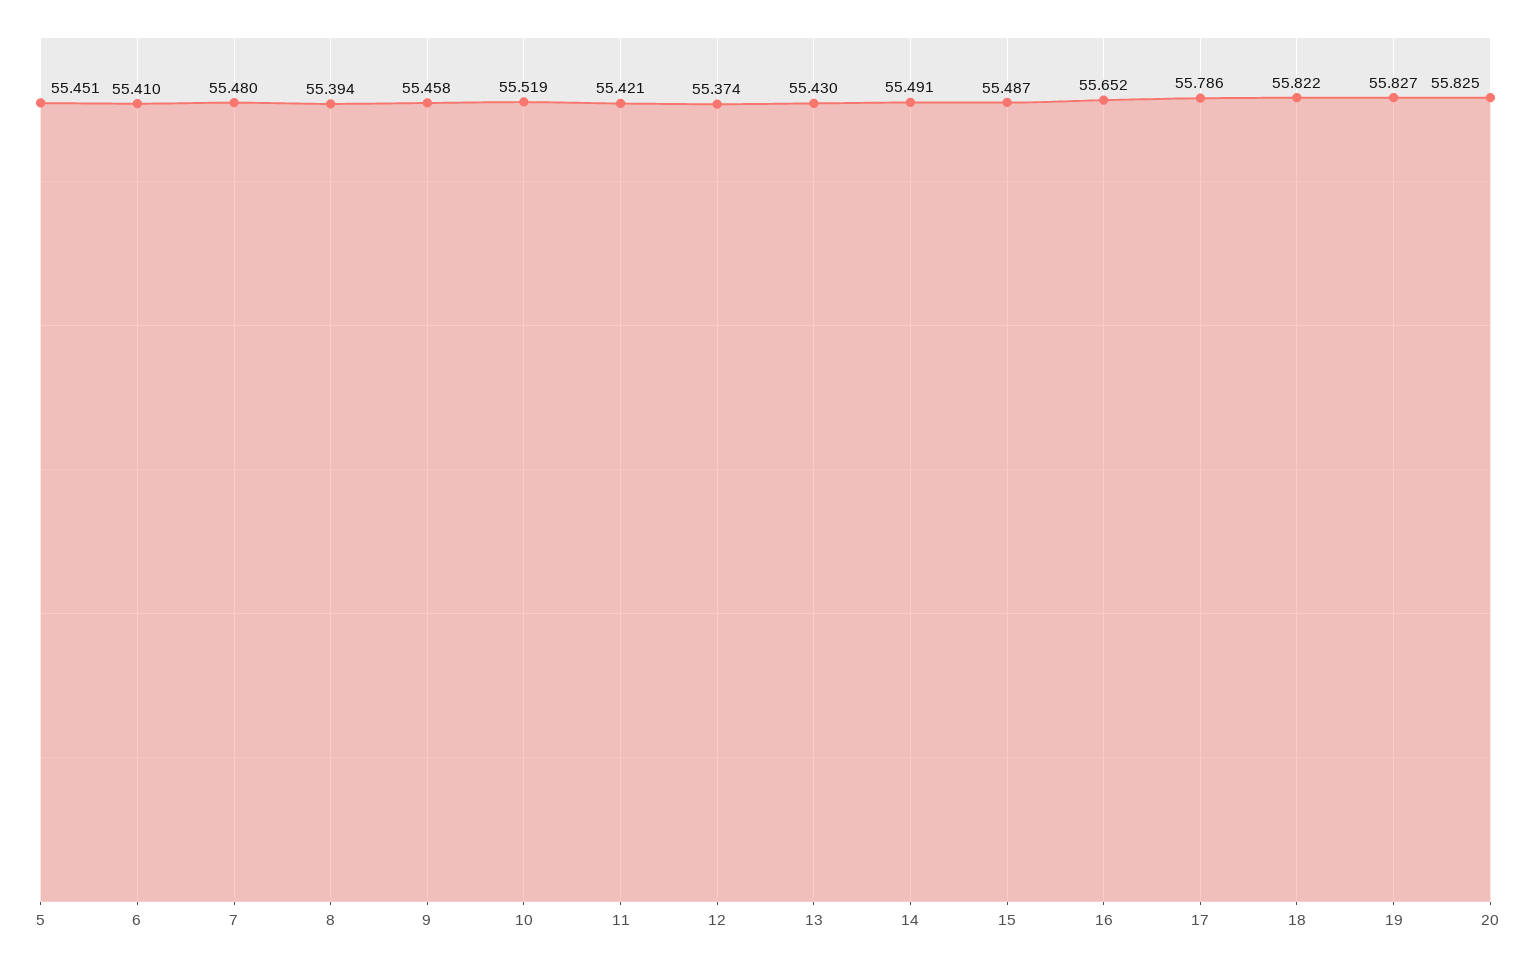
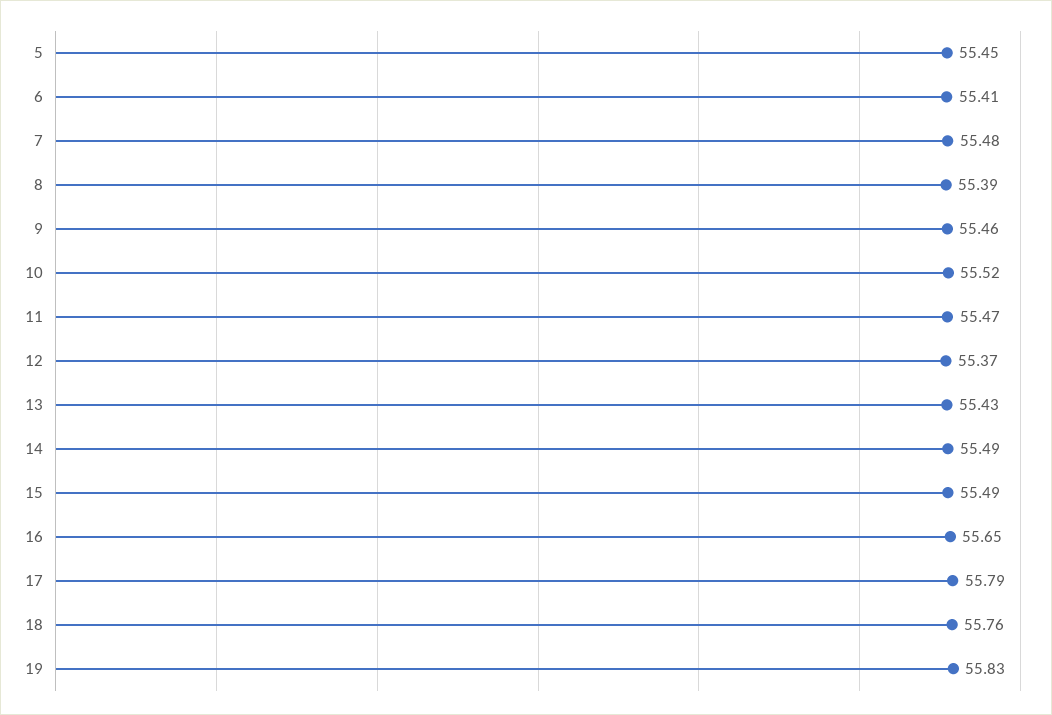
11: 55.421 -> 55.47
18: 55.822 -> 55.76
20: 55.825 -> none

